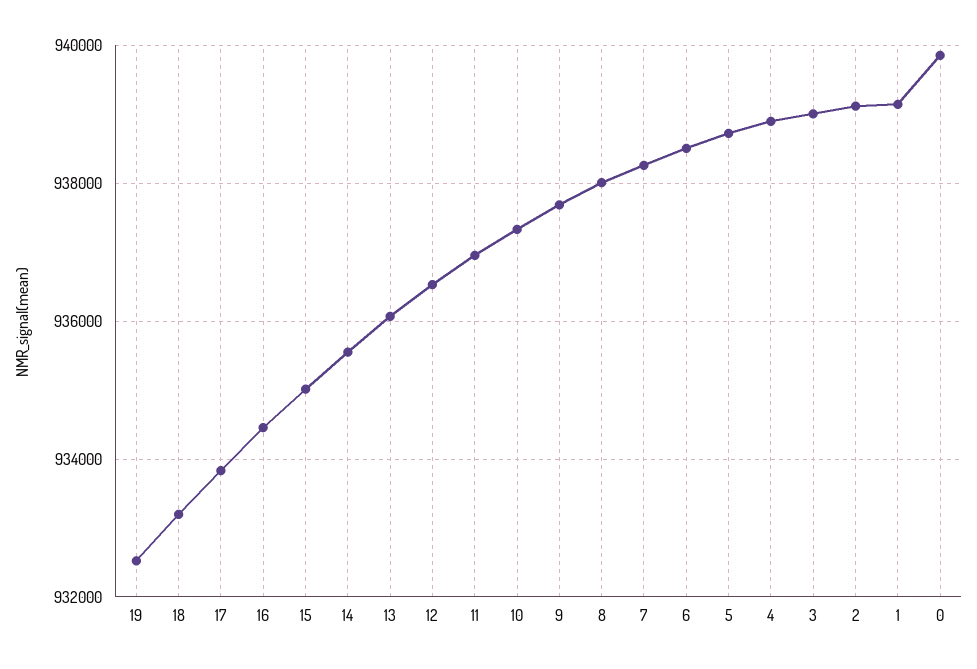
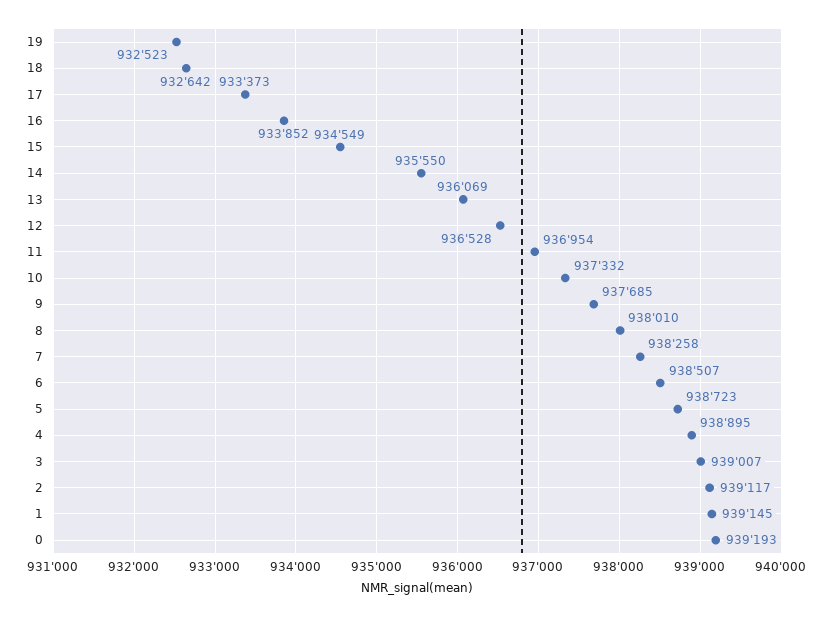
18: 933200 -> 932642
17: 933800 -> 933373
16: 934400 -> 933852
15: 935000 -> 934549
0: 939800 -> 939193

